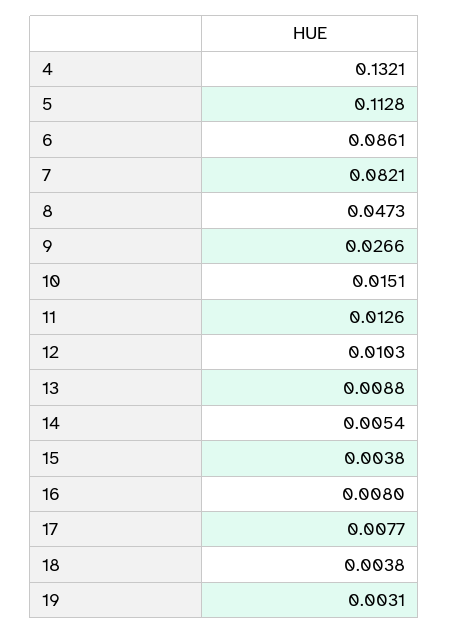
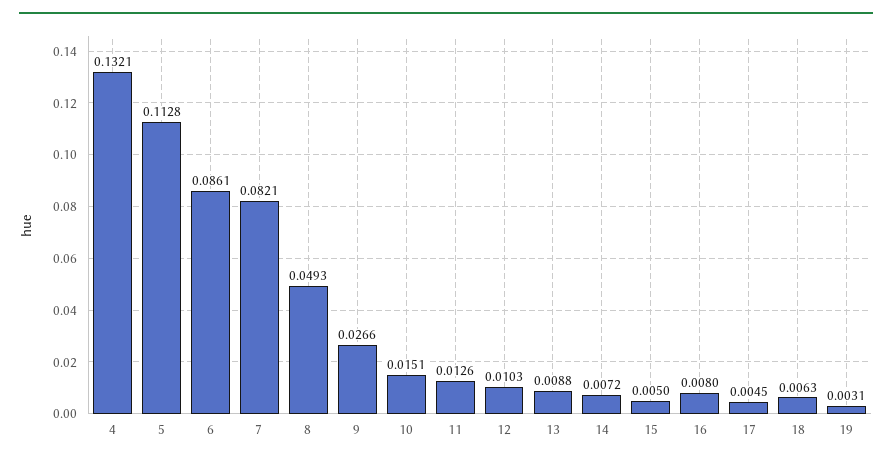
8: 0.0473 -> 0.0493
14: 0.0054 -> 0.0072
15: 0.0038 -> 0.005
17: 0.0077 -> 0.0045
18: 0.0038 -> 0.0063

